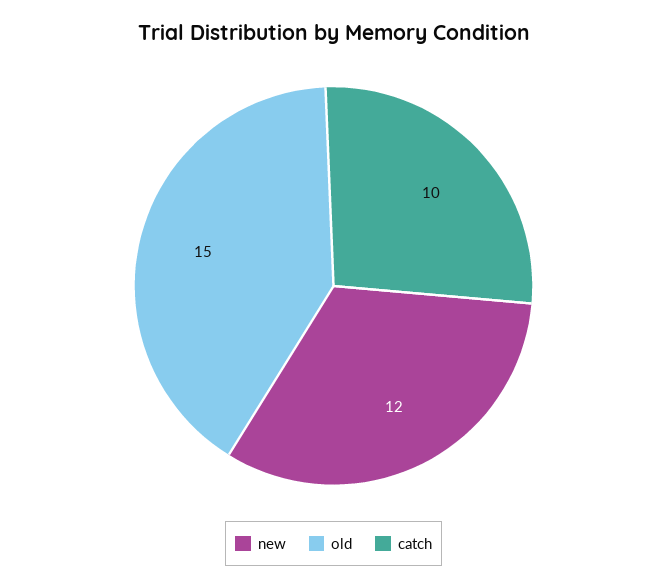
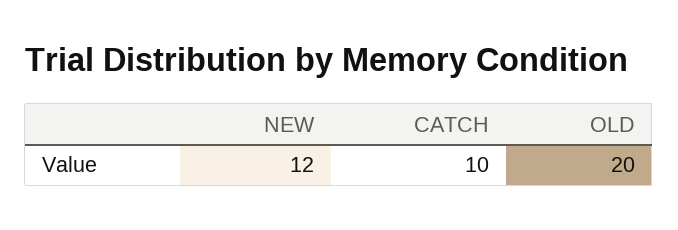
old: 15 -> 20

